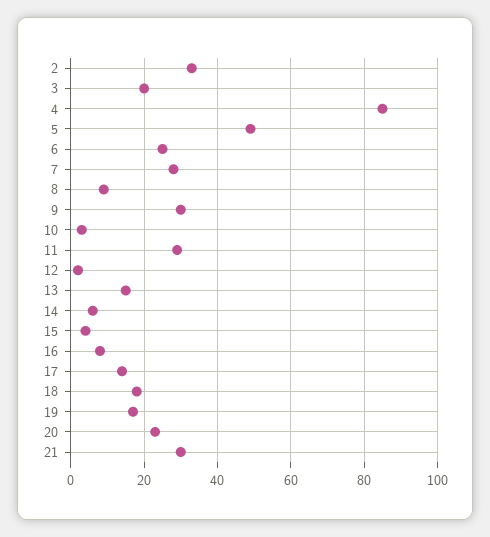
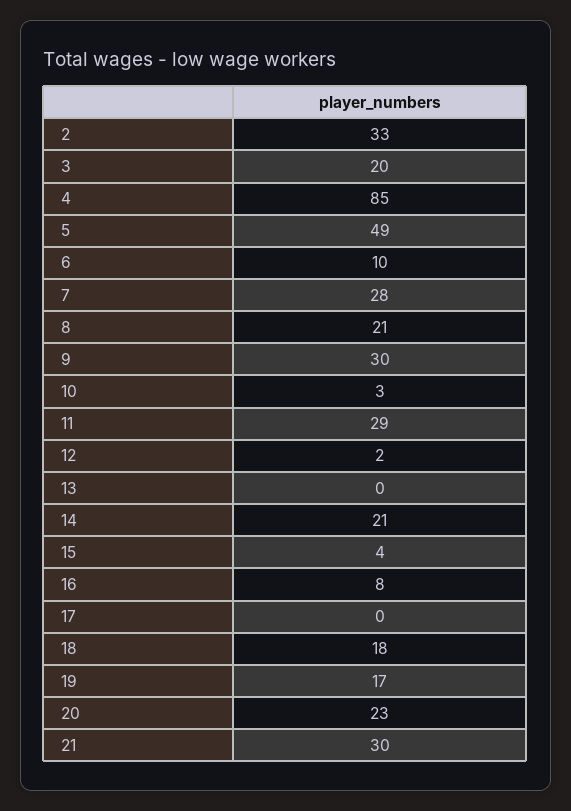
6: 25 -> 10
8: 10 -> 21
13: 15 -> 0
14: 5 -> 21
17: 15 -> 0

